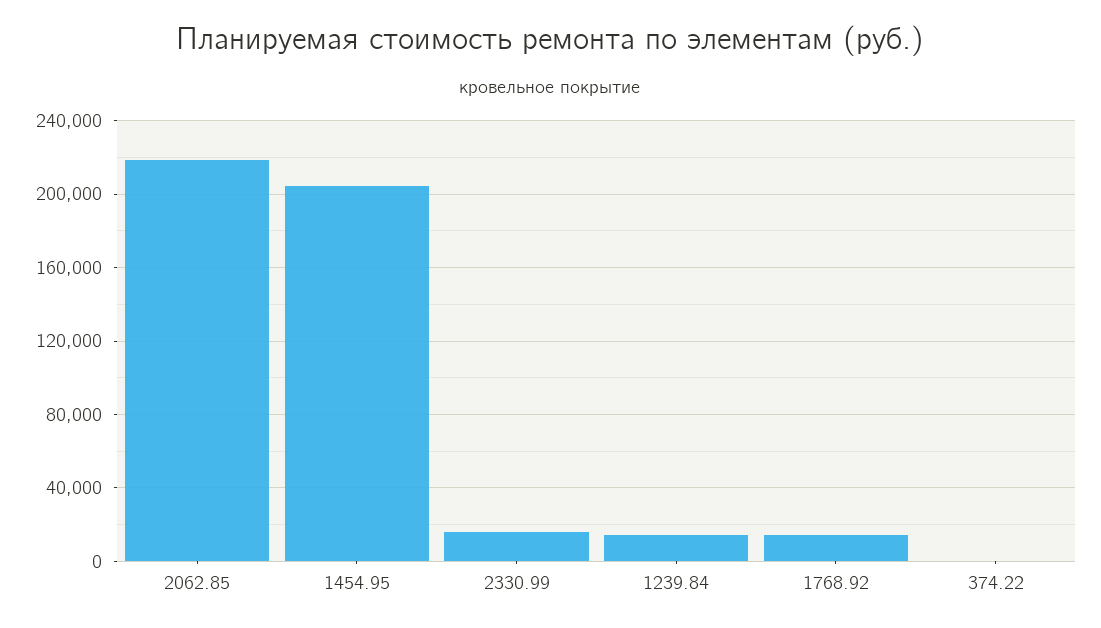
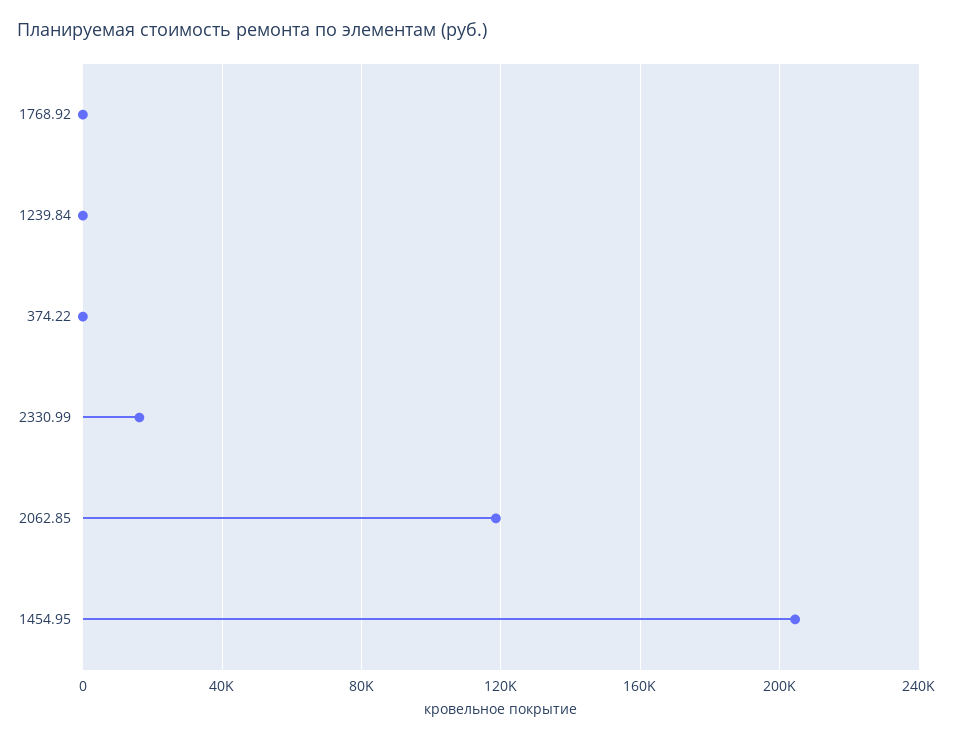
2062.85: 220000 -> 120000
1239.84: 15000 -> 0
1768.92: 15000 -> 0

